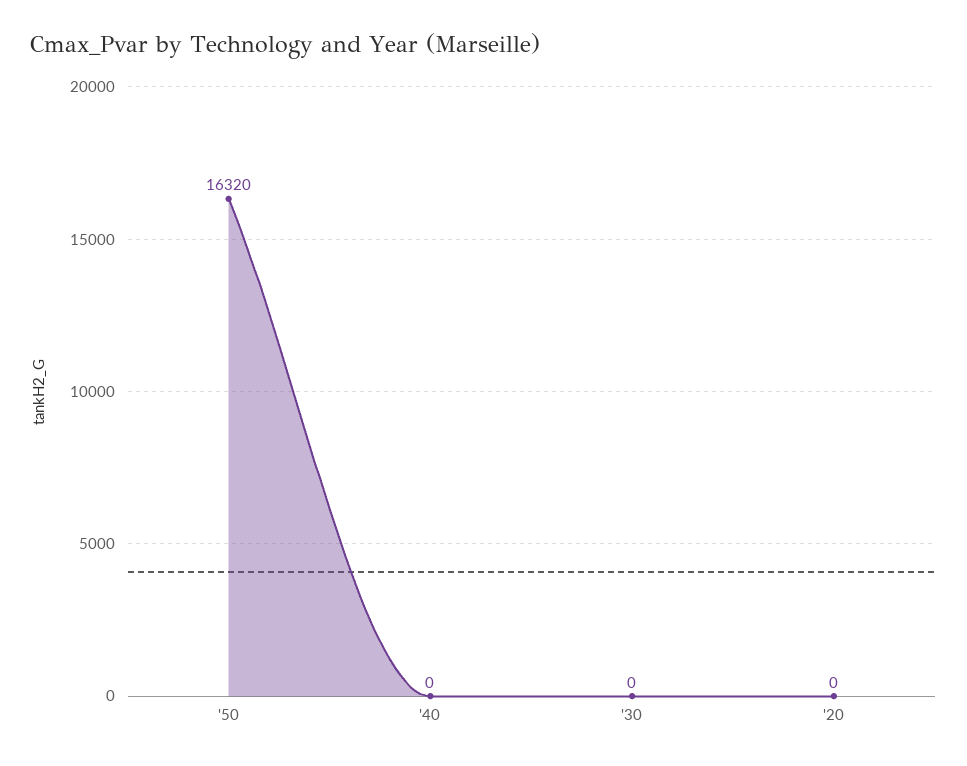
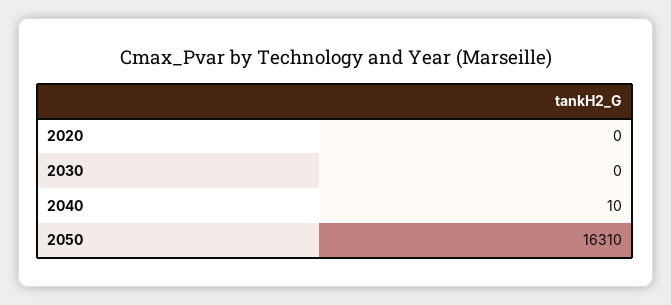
'50: 16320 -> 16310
'40: 0 -> 10

